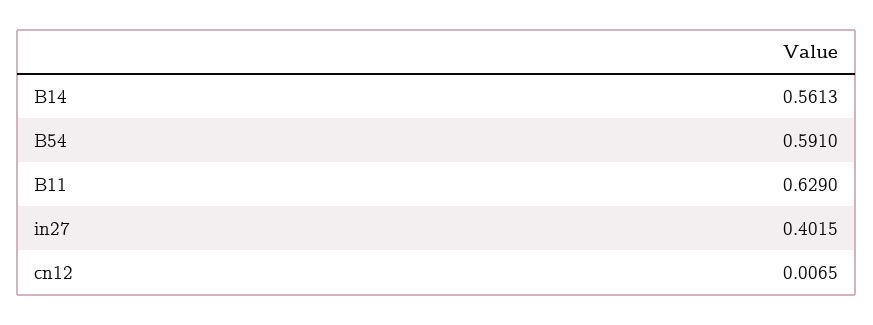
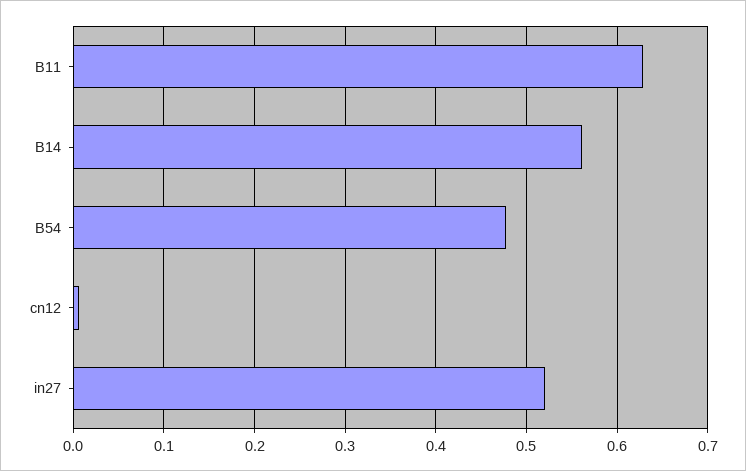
B54: 0.591 -> 0.48
in27: 0.4015 -> 0.52

